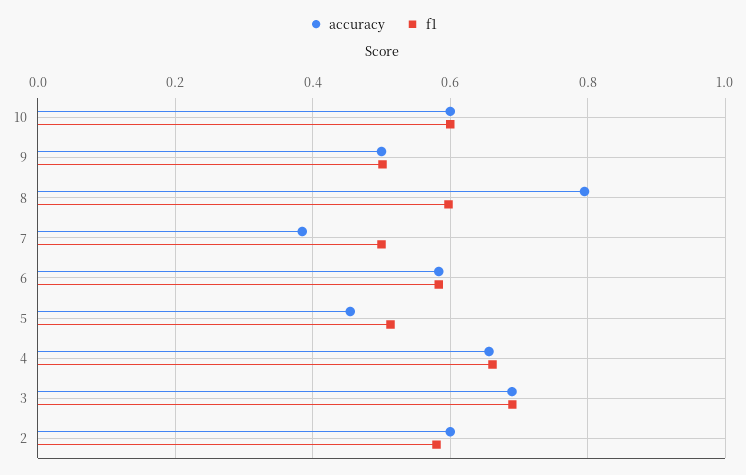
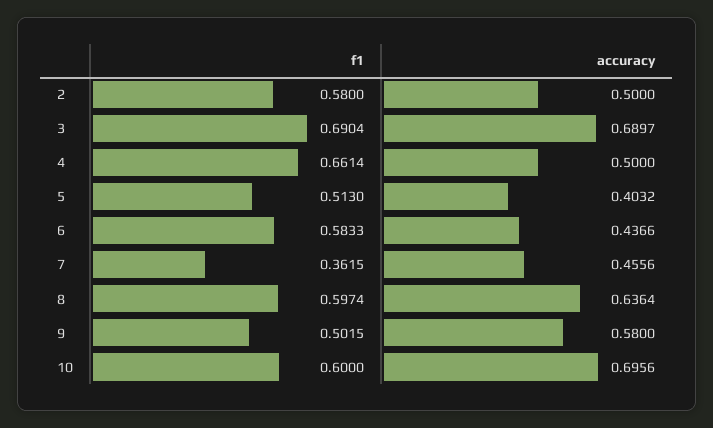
accuracy, 10: 0.6 -> 0.6956
accuracy, 9: 0.5 -> 0.58
accuracy, 8: 0.8 -> 0.6364
accuracy, 7: 0.38 -> 0.4556
f1, 7: 0.5 -> 0.3615
accuracy, 6: 0.58 -> 0.4366
accuracy, 5: 0.46 -> 0.4032
accuracy, 4: 0.66 -> 0.5
accuracy, 2: 0.6 -> 0.5

